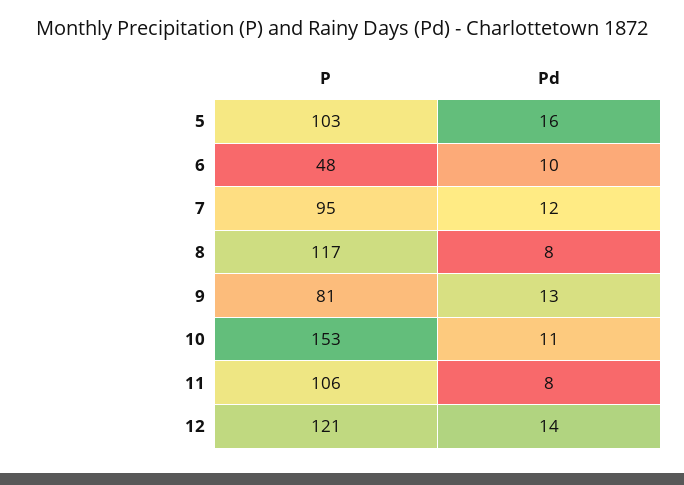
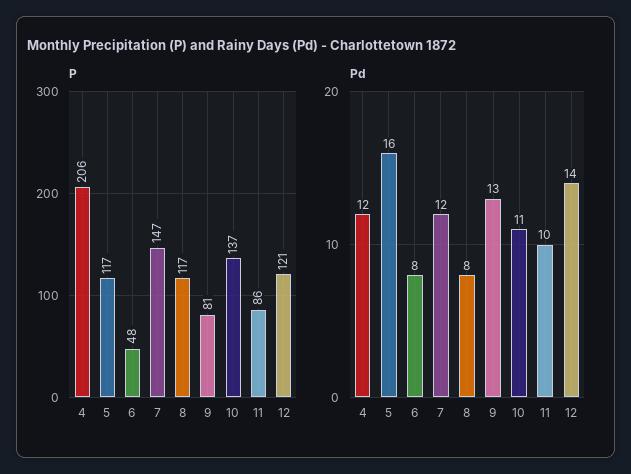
P, 5: 103 -> 117
Pd, 6: 10 -> 8
P, 7: 95 -> 147
P, 10: 153 -> 137
P, 11: 106 -> 86
Pd, 11: 8 -> 10
P, 4: none -> 206
Pd, 4: none -> 12

